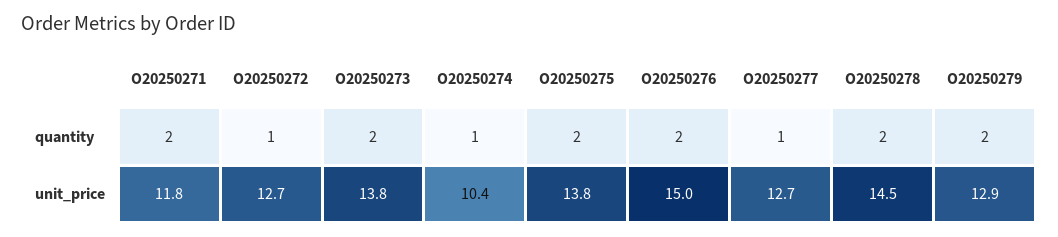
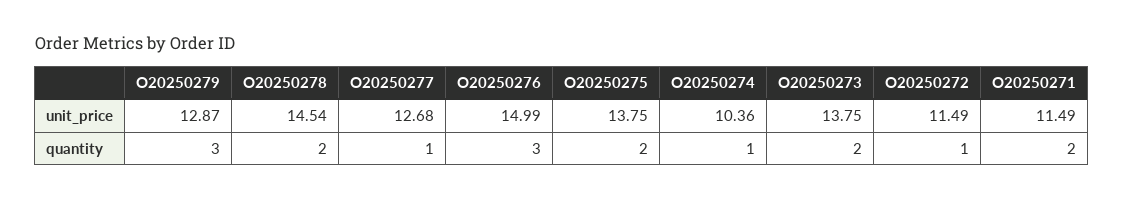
O20250276, quantity: 2 -> 3
O20250279, quantity: 2 -> 3
O20250271, unit_price: 11.8 -> 11.49
O20250272, unit_price: 12.7 -> 11.49

